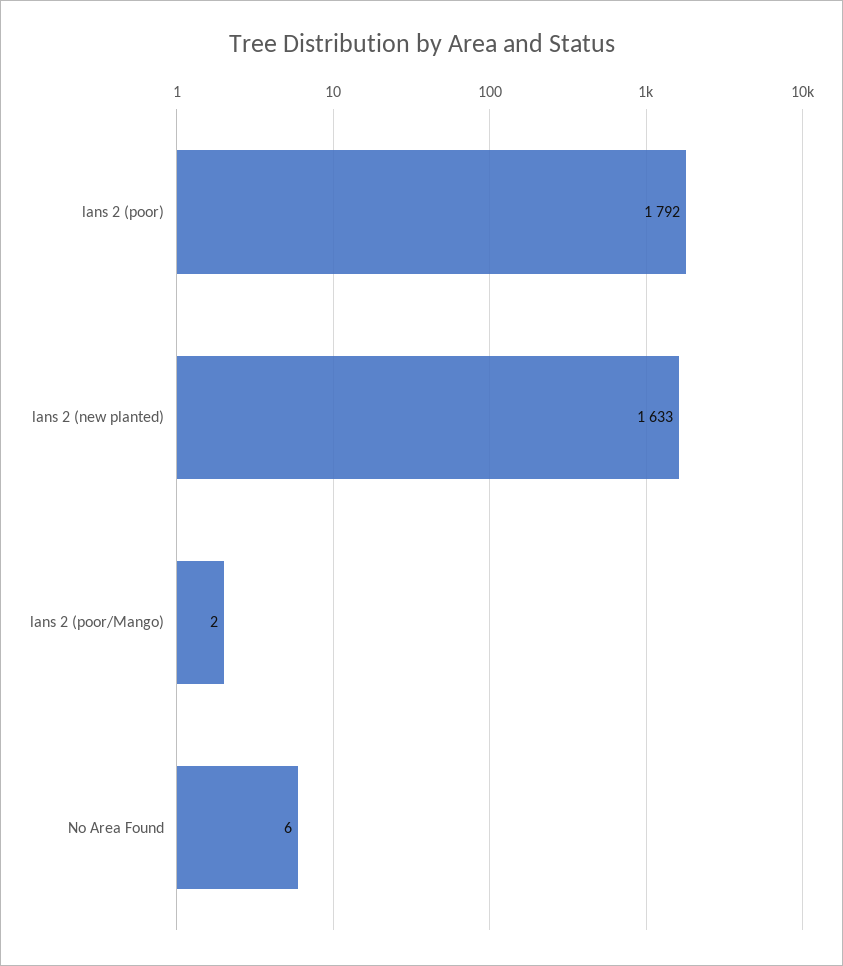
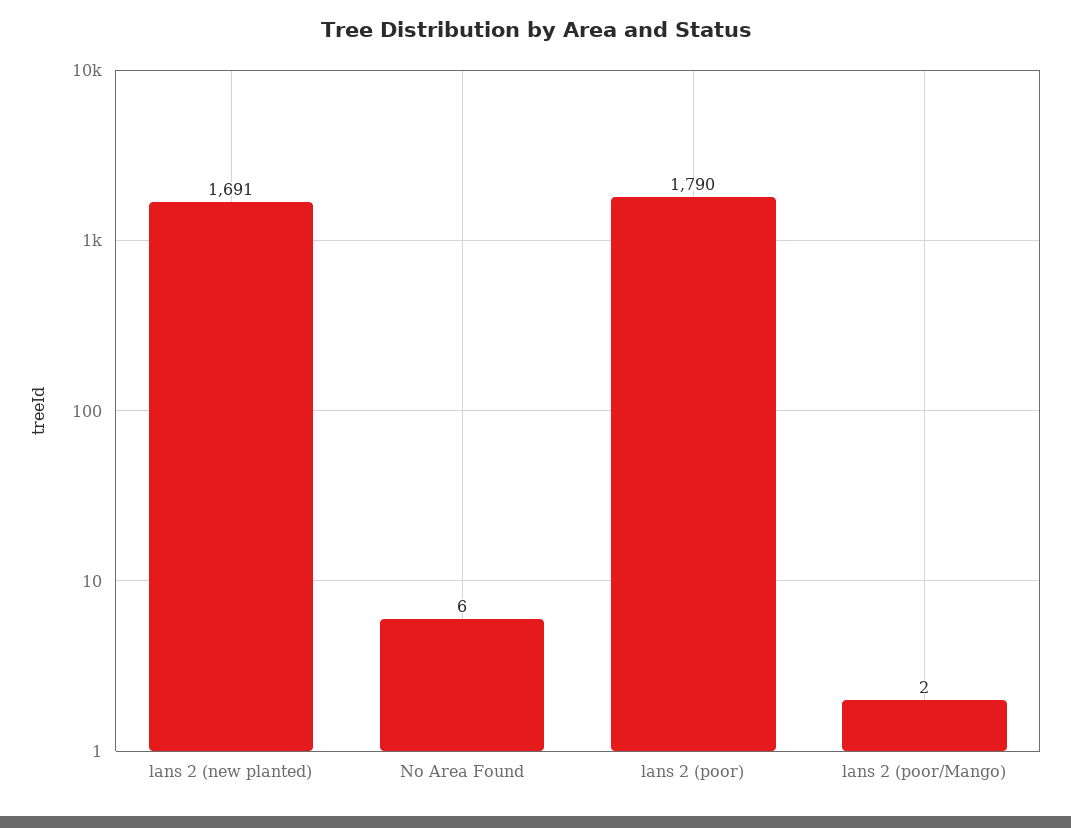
lans 2 (poor): 1792 -> 1790
lans 2 (new planted): 1633 -> 1691

